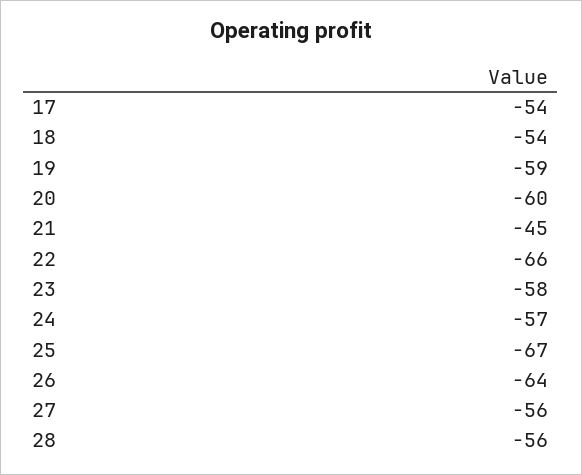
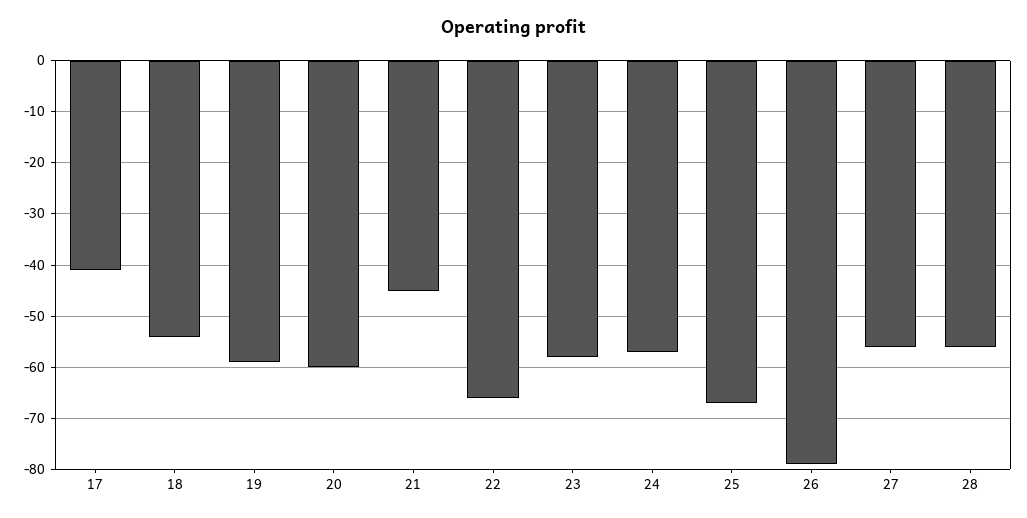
17: -54 -> -40
26: -64 -> -80

